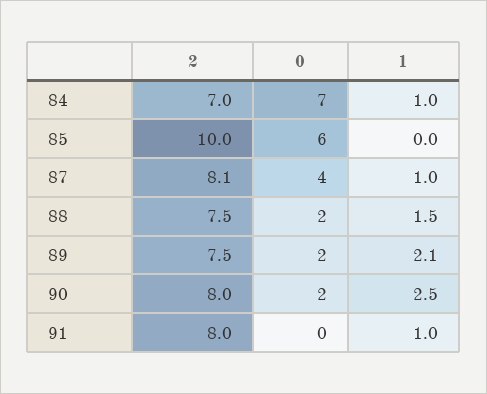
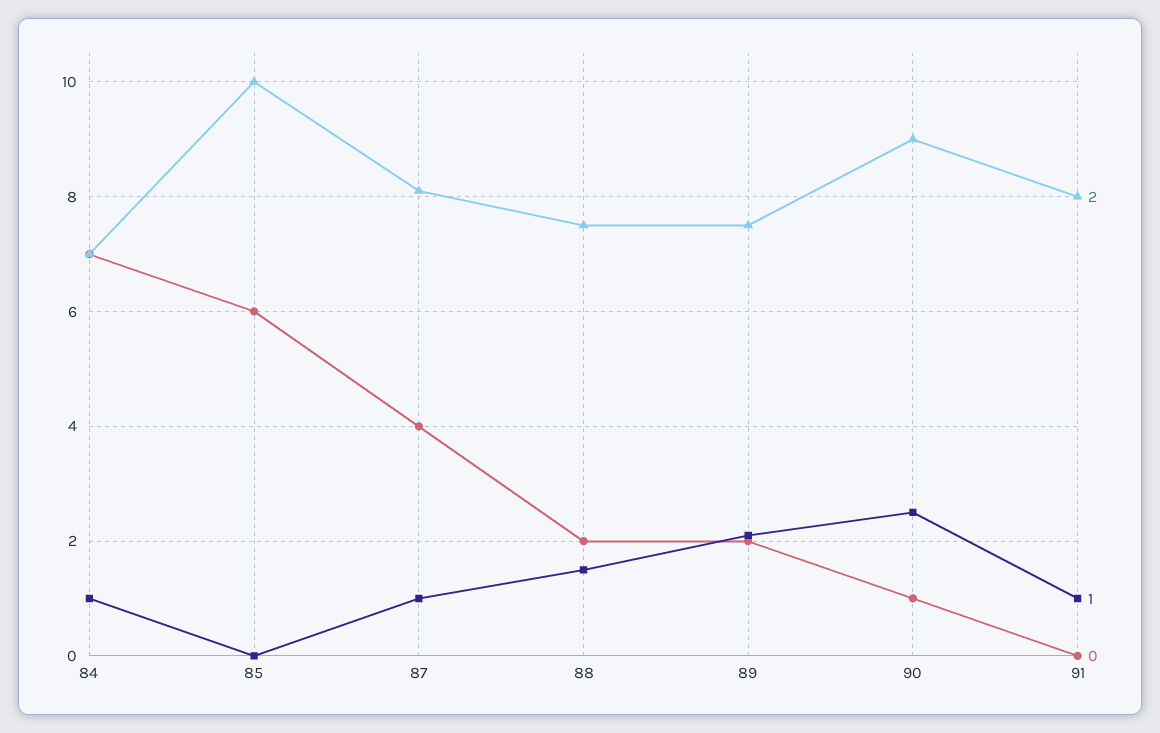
2, 90: 8 -> 9
0, 90: 2 -> 1

